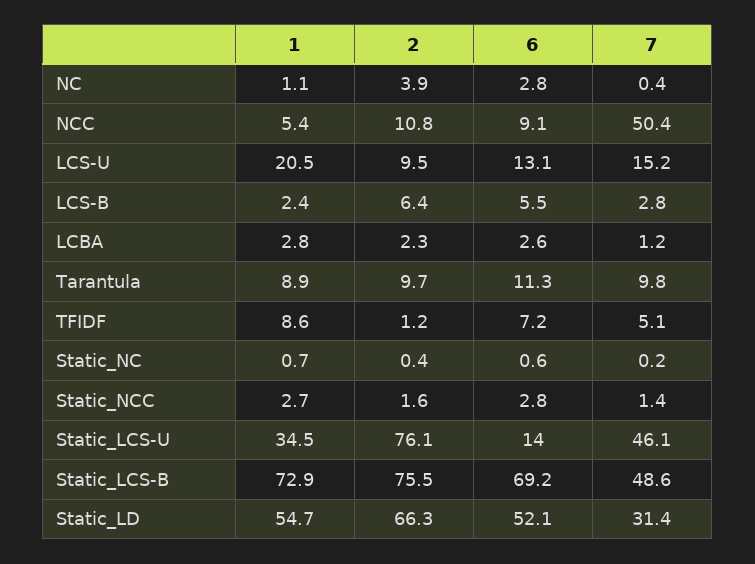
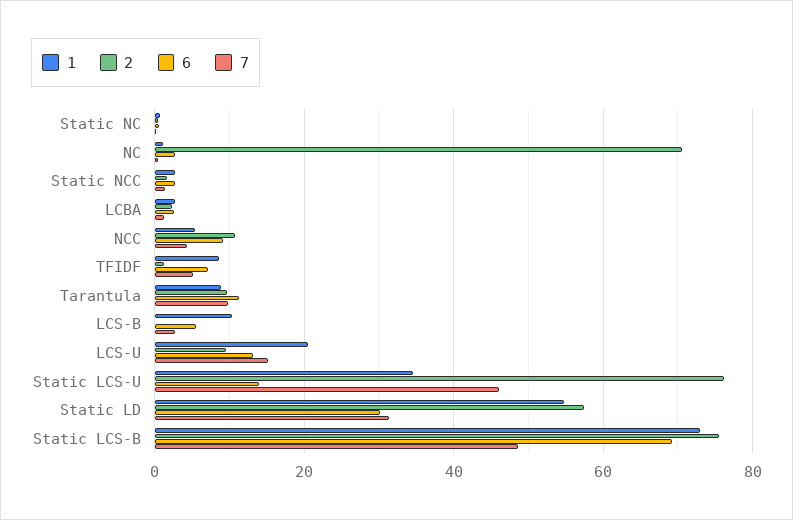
2, NC: 3.9 -> 70
7, NCC: 50.4 -> 4
1, LCS-B: 2.4 -> 10
2, LCS-B: 6.4 -> 0
2, Static_LD: 66.3 -> 58
6, Static_LD: 52.1 -> 30

